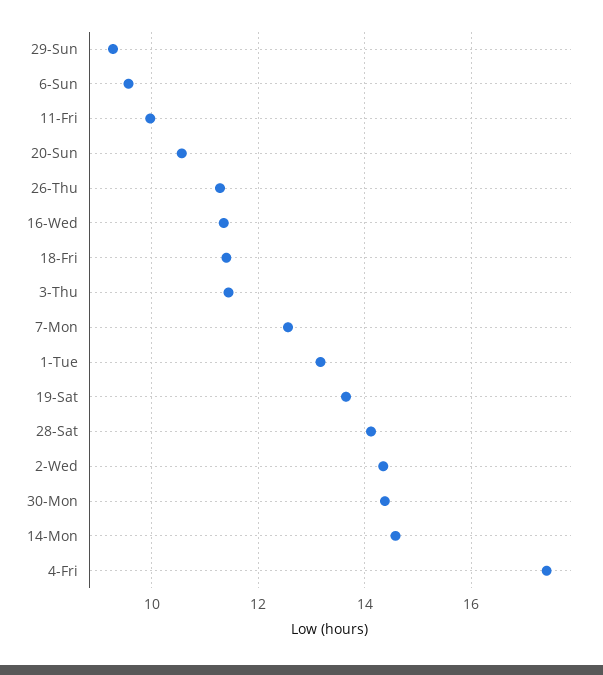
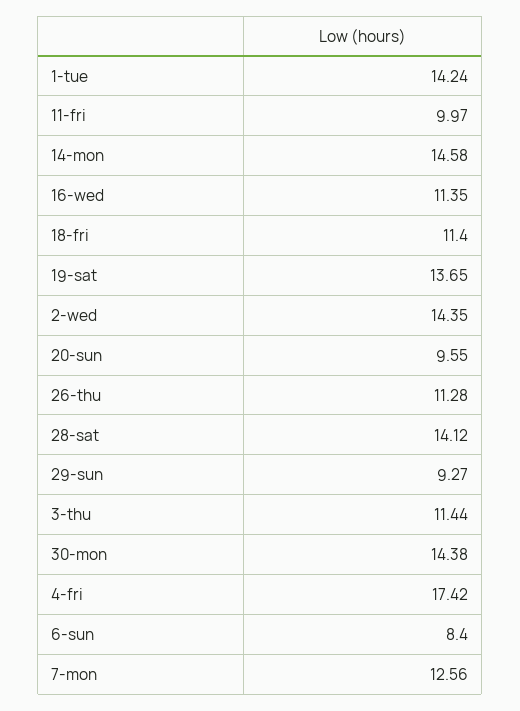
6-Sun: 9.6 -> 8.4
20-Sun: 10.6 -> 9.55
1-Tue: 13.2 -> 14.24

